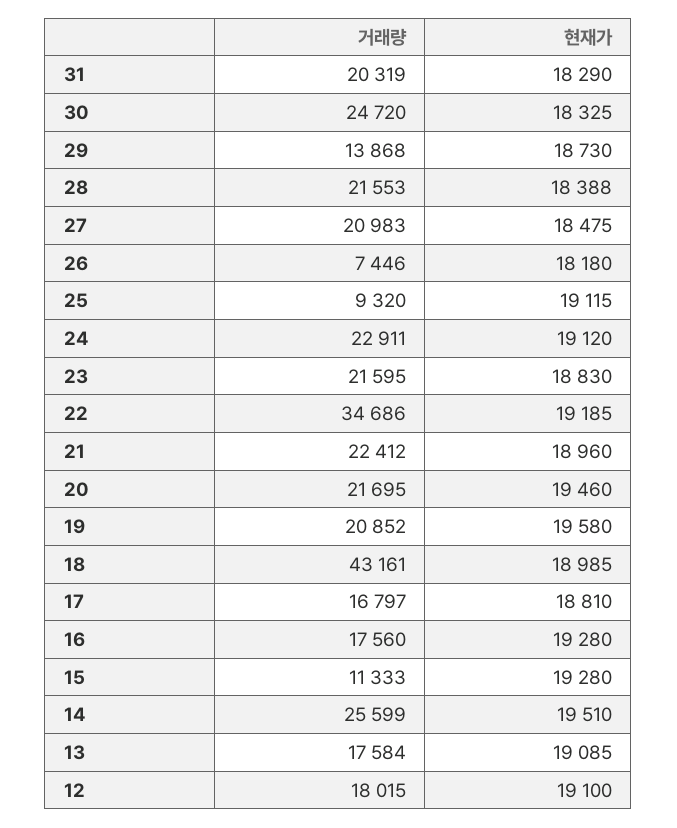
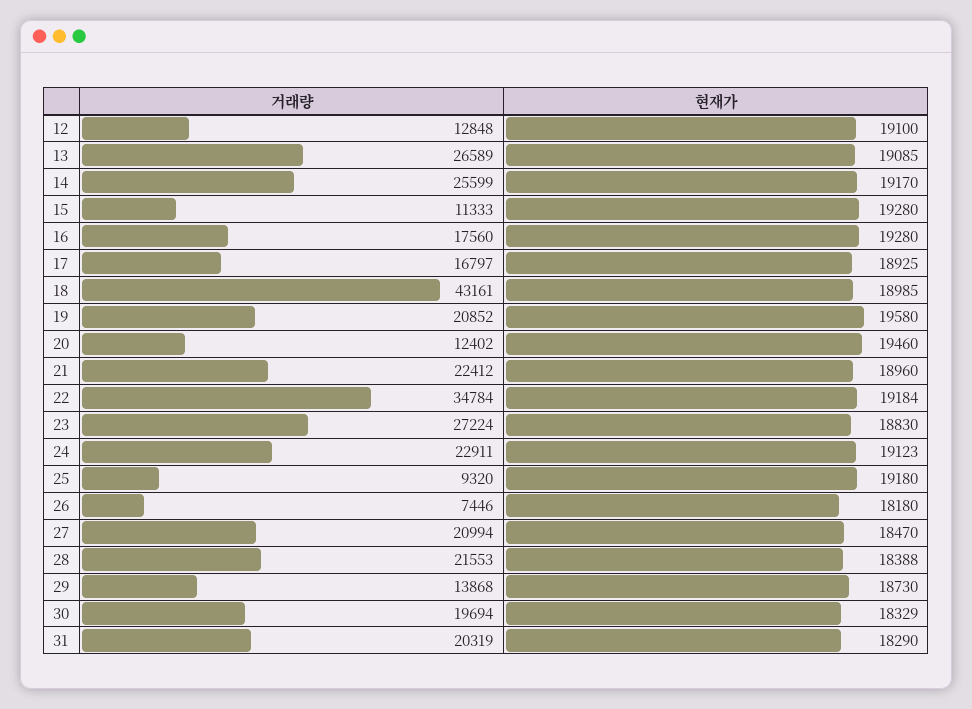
거래량, 30: 24720 -> 19694
현재가, 30: 18325 -> 18329
거래량, 27: 20983 -> 20994
현재가, 27: 18475 -> 18470
현재가, 25: 19115 -> 19180
현재가, 24: 19120 -> 19123
거래량, 23: 21595 -> 27224
거래량, 22: 34686 -> 34784
현재가, 22: 19185 -> 19184
거래량, 20: 21695 -> 12402
현재가, 17: 18810 -> 18925
현재가, 14: 19510 -> 19170
거래량, 13: 17584 -> 26589
거래량, 12: 18015 -> 12848

